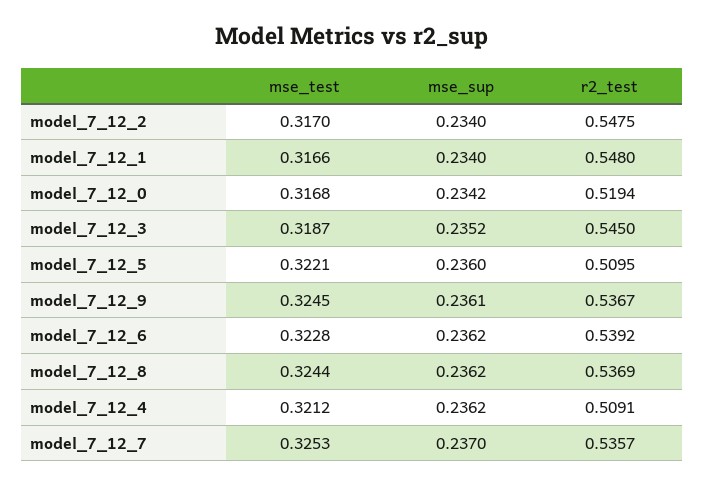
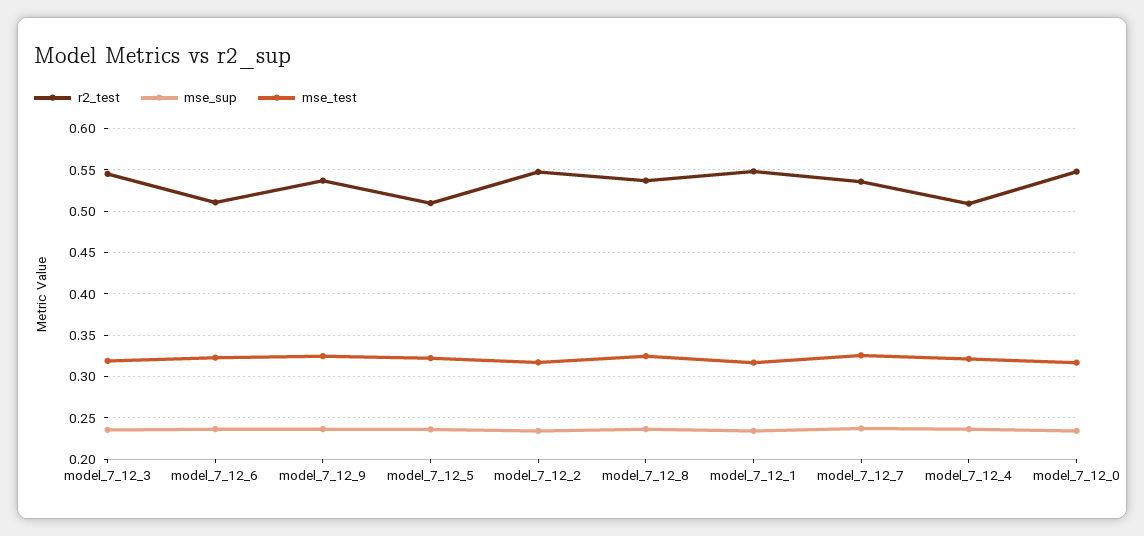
r2_test, model_7_12_0: 0.5194 -> 0.55
r2_test, model_7_12_6: 0.5392 -> 0.51

